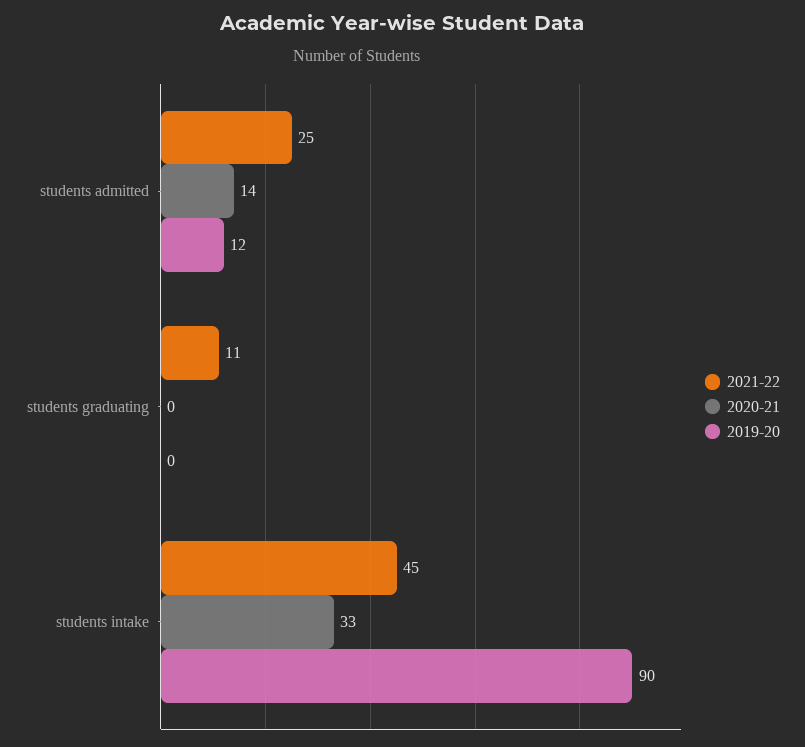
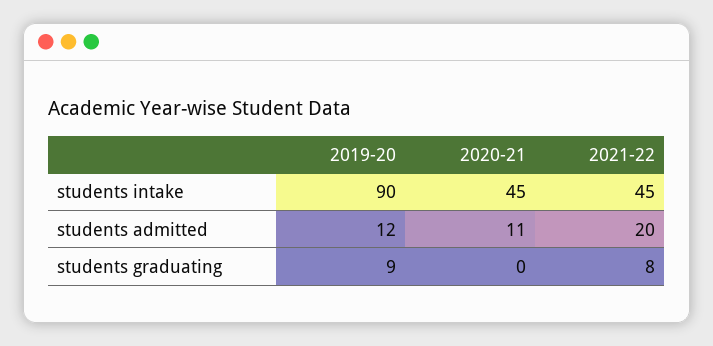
2021-22, students admitted: 25 -> 20
2020-21, students admitted: 14 -> 11
2021-22, students graduating: 11 -> 8
2019-20, students graduating: 0 -> 9
2020-21, students intake: 33 -> 45

